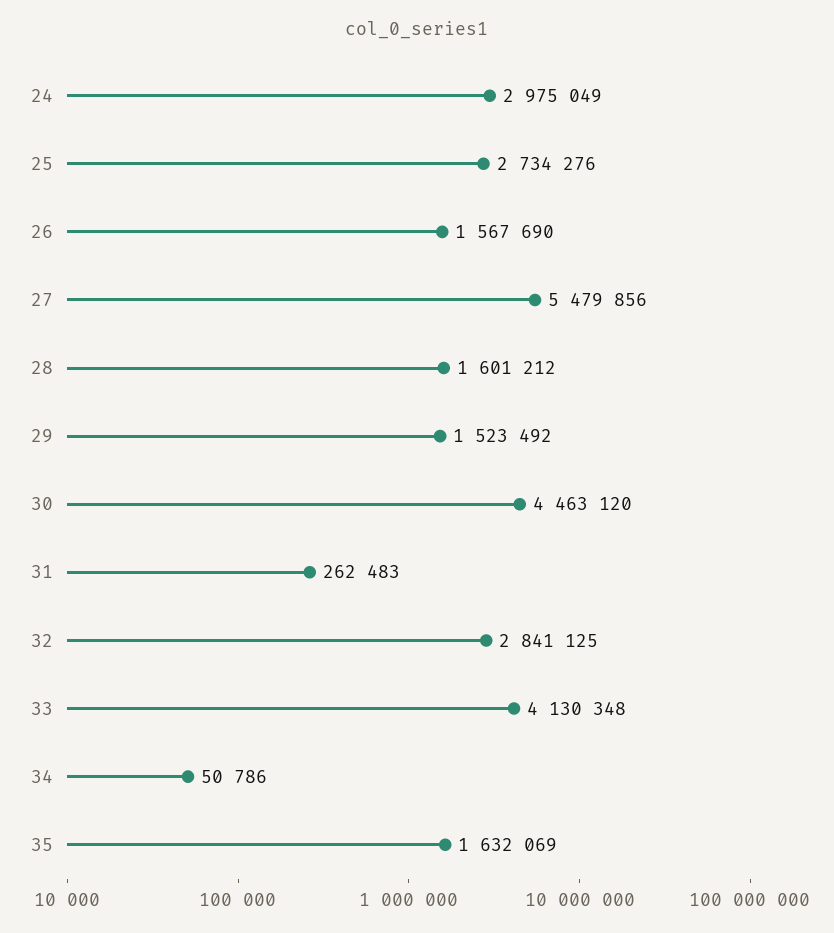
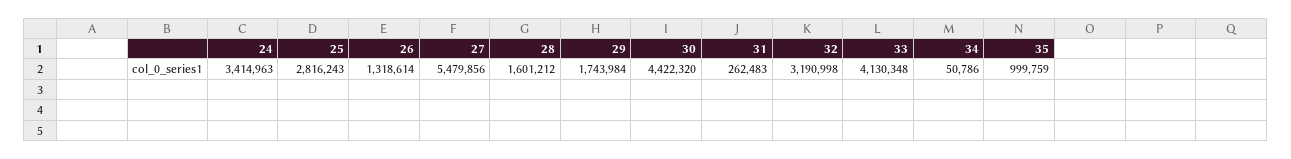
24: 2975049 -> 3414963
25: 2734276 -> 2816243
26: 1567690 -> 1318614
29: 1523492 -> 1743984
30: 4463120 -> 4422320
32: 2841125 -> 3190998
35: 1632069 -> 999759

